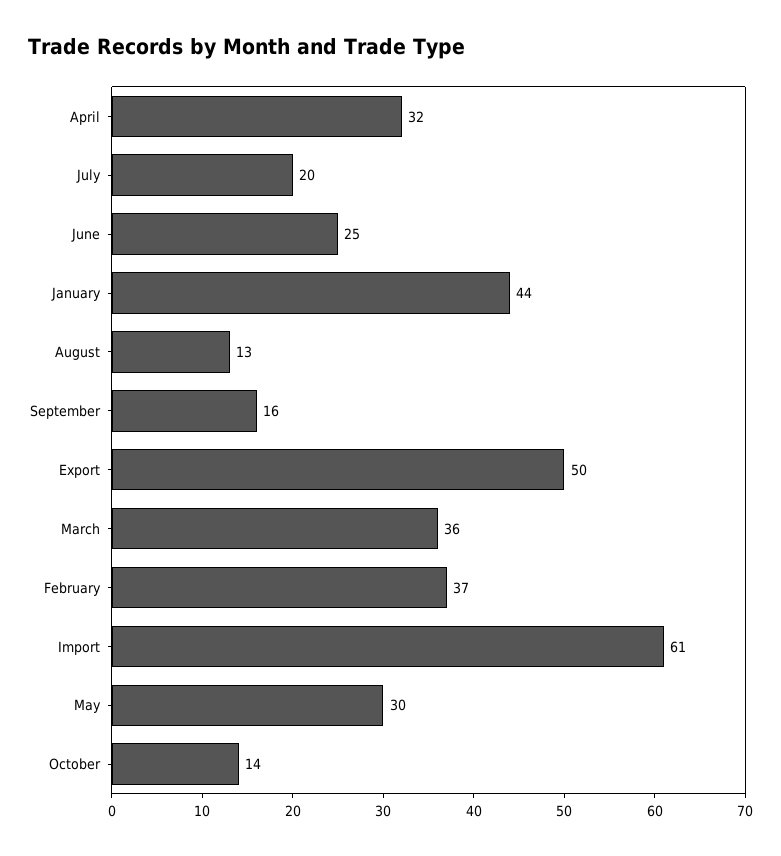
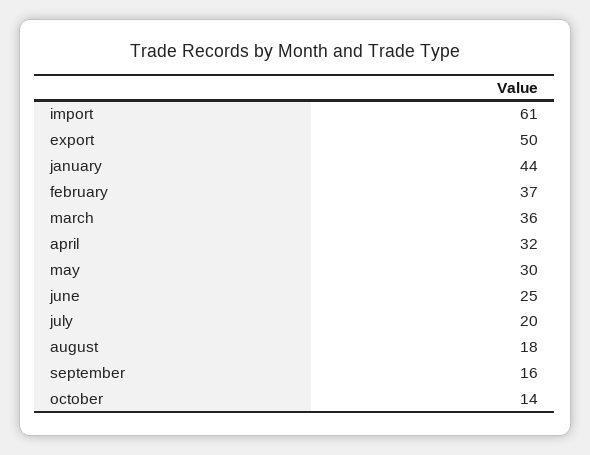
August: 13 -> 18

